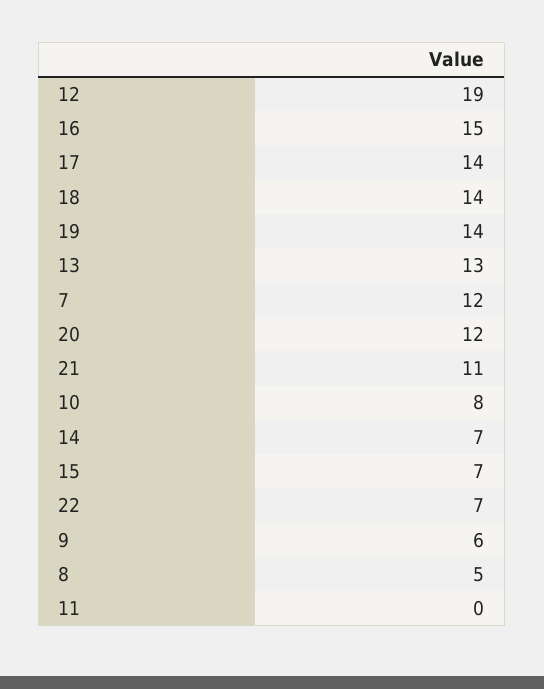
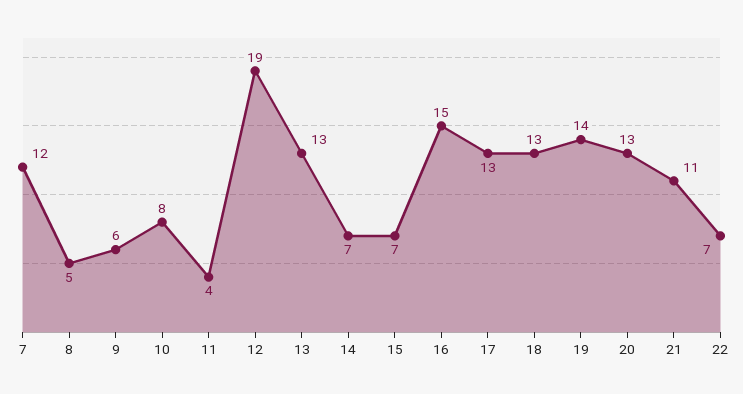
17: 14 -> 13
18: 14 -> 13
20: 12 -> 13
11: 0 -> 4

